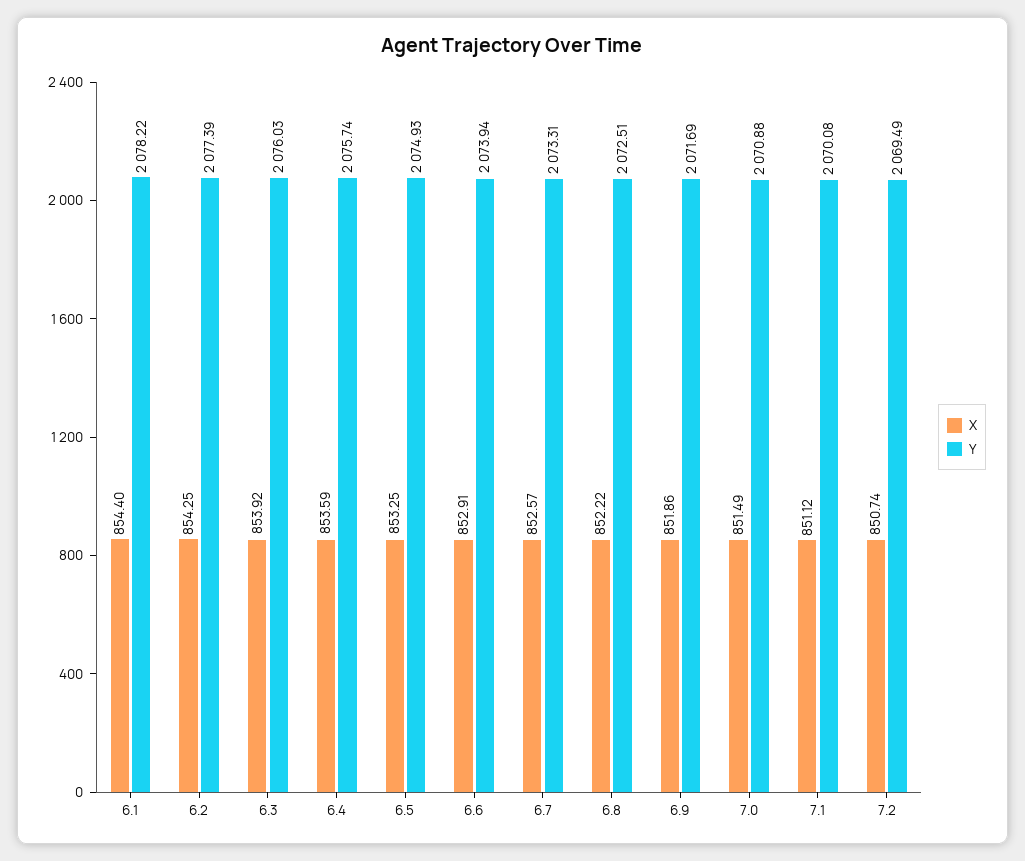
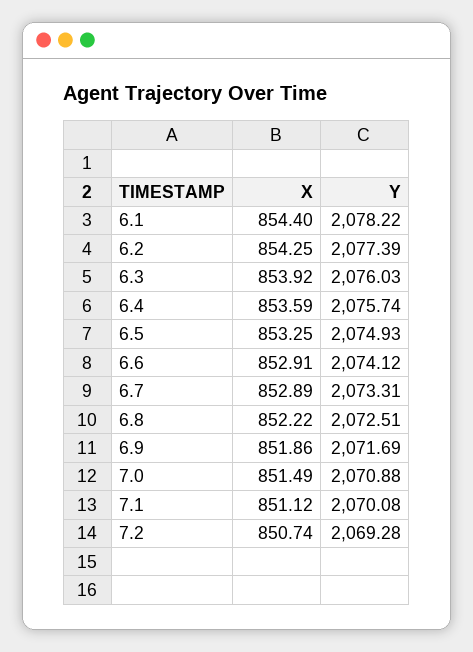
Y, 6.6: 2073.94 -> 2074.12
X, 6.7: 852.57 -> 852.89
Y, 7.2: 2069.49 -> 2069.28

